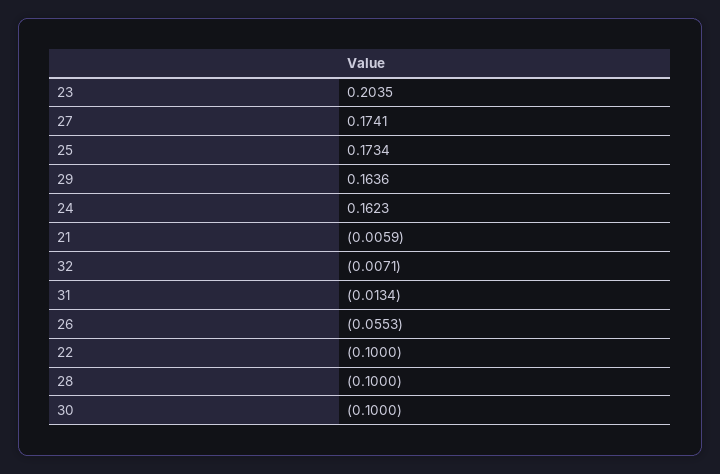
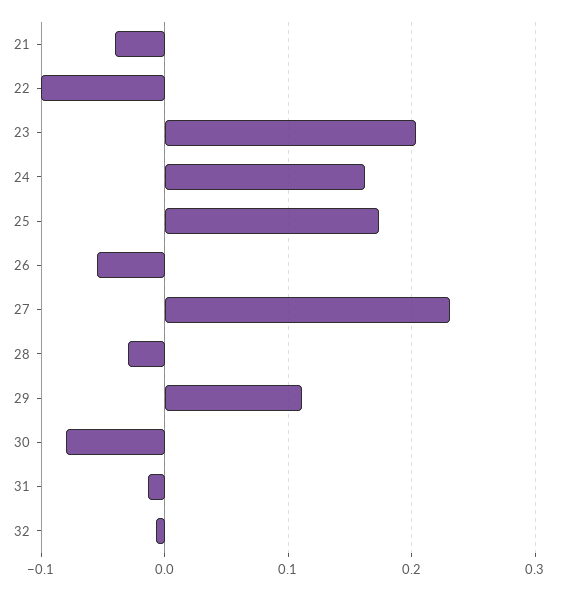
27: 0.1741 -> 0.23
29: 0.1636 -> 0.11
21: -0.0059 -> -0.04
28: -0.1 -> -0.03
30: -0.1 -> -0.08

